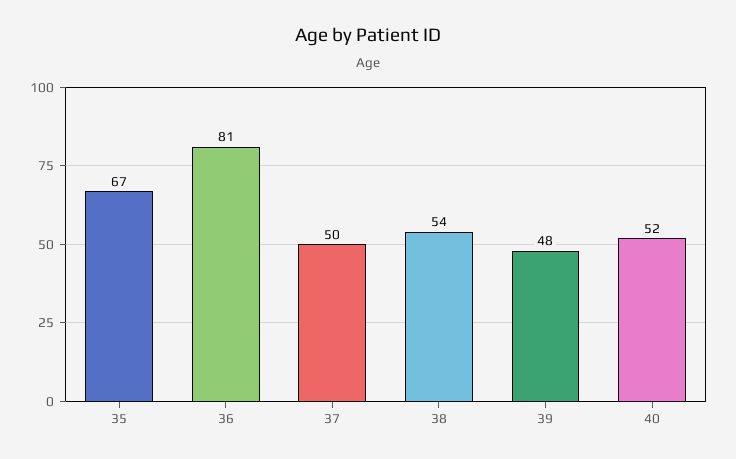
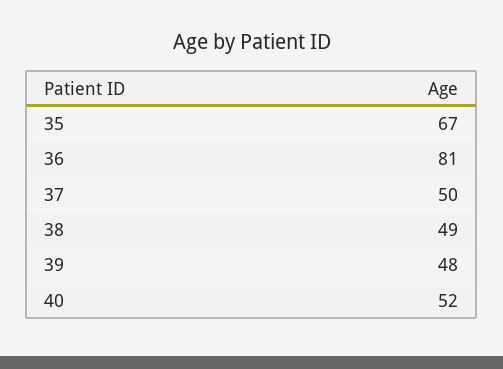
38: 54 -> 49

